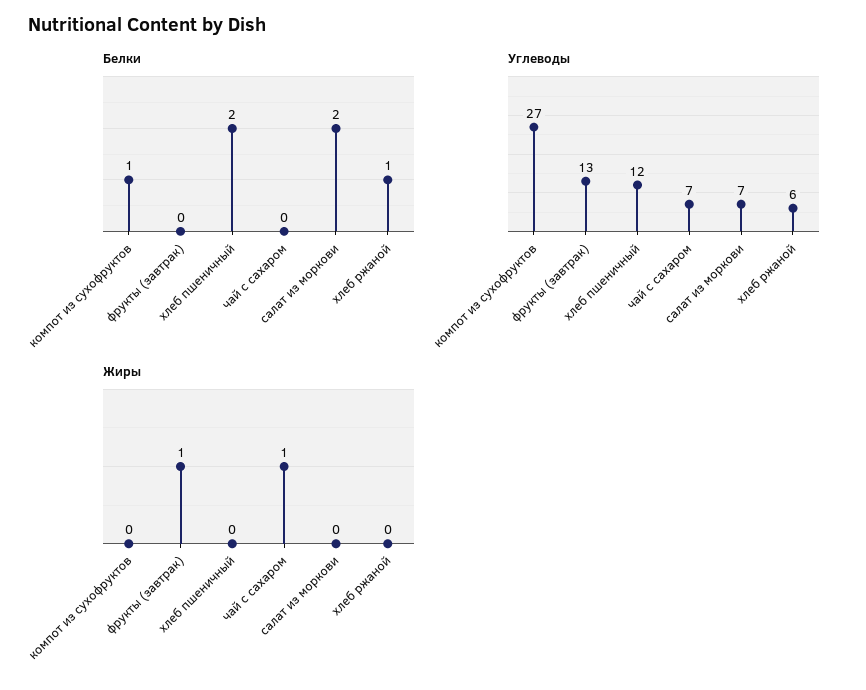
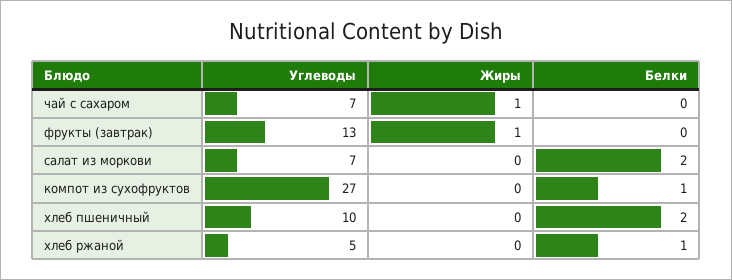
Углеводы, хлеб пшеничный: 12 -> 10
Углеводы, хлеб ржаной: 6 -> 5

